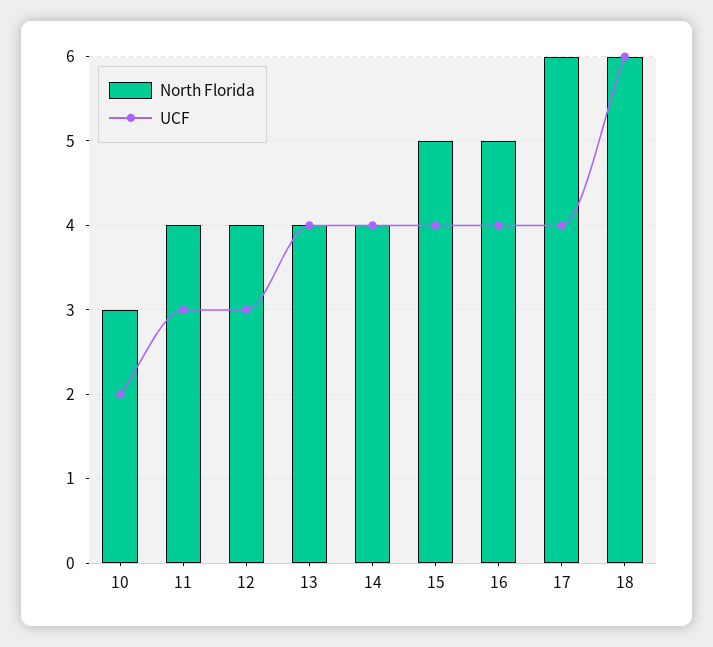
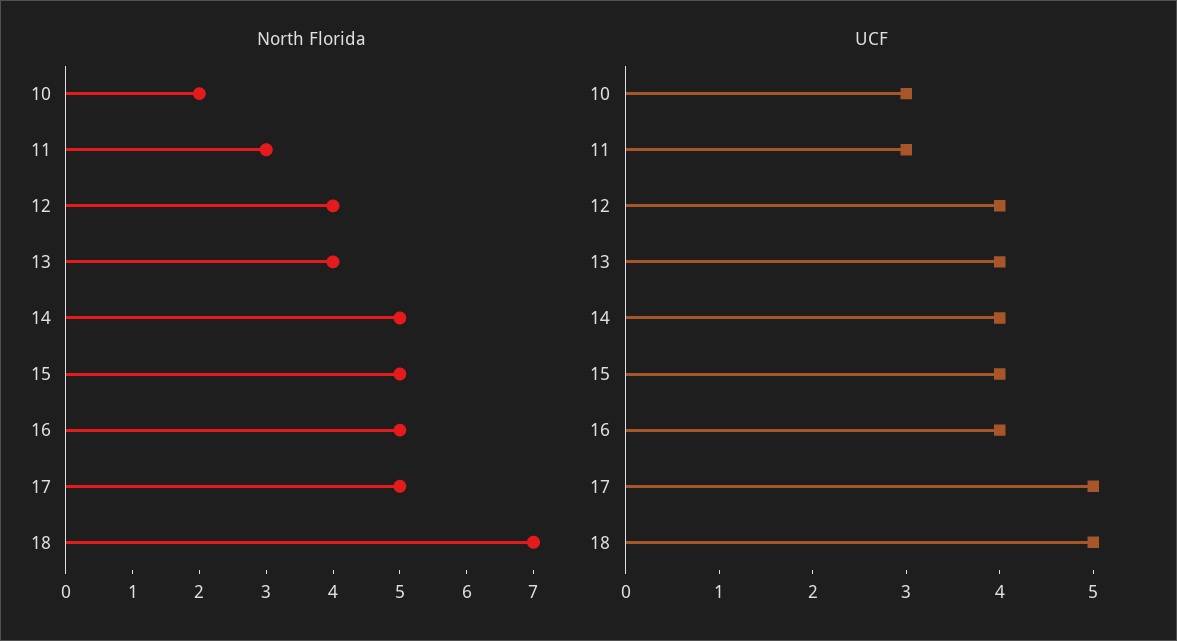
North Florida, 10: 3 -> 2
UCF, 10: 2 -> 3
North Florida, 11: 4 -> 3
UCF, 12: 3 -> 4
North Florida, 14: 4 -> 5
North Florida, 17: 6 -> 5
UCF, 17: 4 -> 5
North Florida, 18: 6 -> 7
UCF, 18: 6 -> 5

